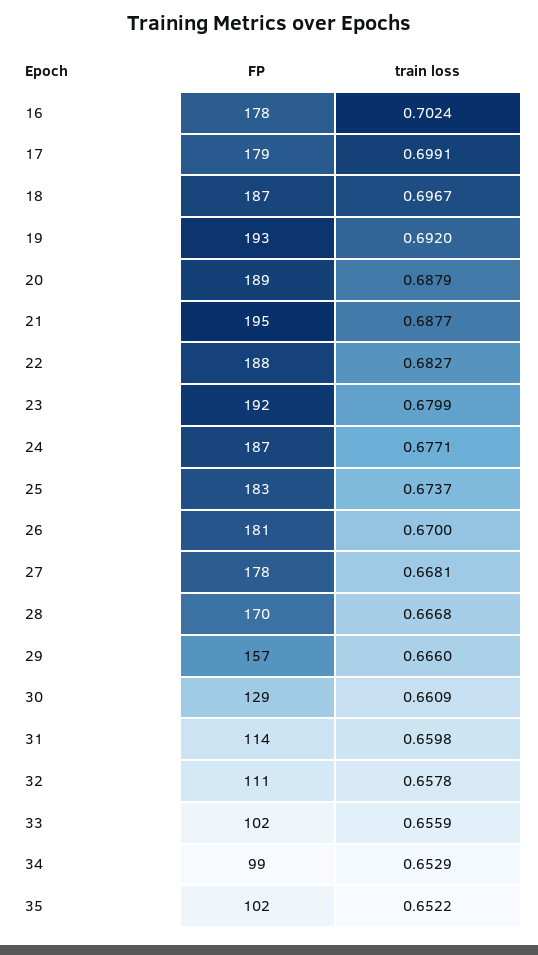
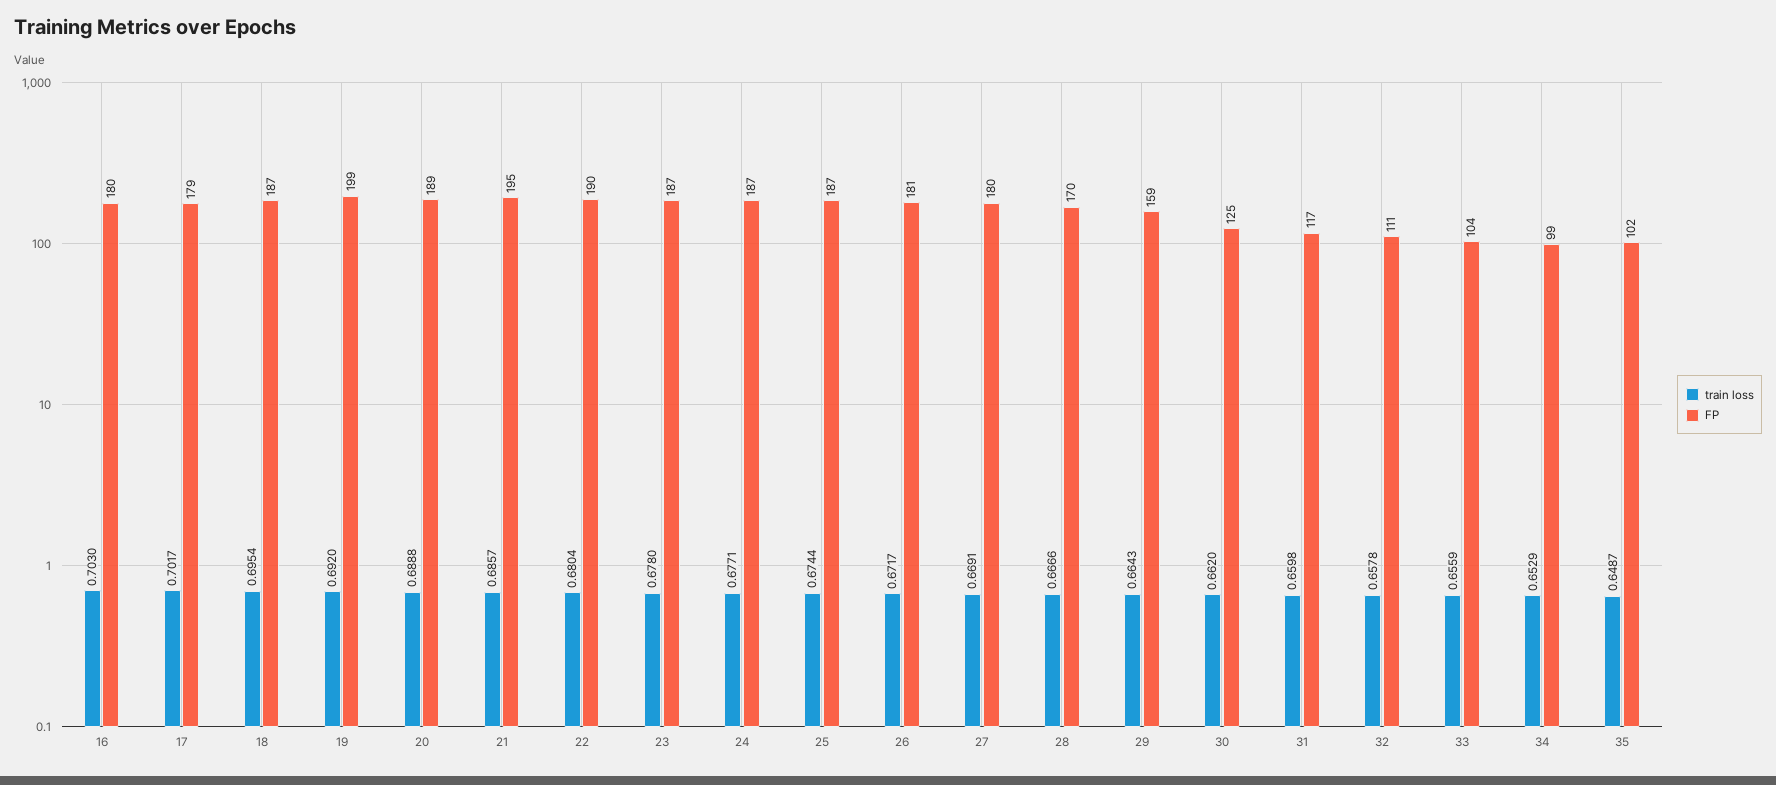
FP, 16: 178 -> 180
train loss, 16: 0.7024 -> 0.703
train loss, 17: 0.6991 -> 0.7017
train loss, 18: 0.6967 -> 0.6954
FP, 19: 193 -> 199
train loss, 20: 0.6879 -> 0.6888
train loss, 21: 0.6877 -> 0.6857
FP, 22: 188 -> 190
train loss, 22: 0.6827 -> 0.6804
FP, 23: 192 -> 187
train loss, 23: 0.6799 -> 0.678
FP, 25: 183 -> 187
train loss, 25: 0.6737 -> 0.6744
train loss, 26: 0.67 -> 0.6717
FP, 27: 178 -> 180
train loss, 27: 0.6681 -> 0.6691
train loss, 28: 0.6668 -> 0.6666
FP, 29: 157 -> 159
train loss, 29: 0.666 -> 0.6643
FP, 30: 129 -> 125
train loss, 30: 0.6609 -> 0.662
FP, 31: 114 -> 117
FP, 33: 102 -> 104
train loss, 35: 0.6522 -> 0.6487

